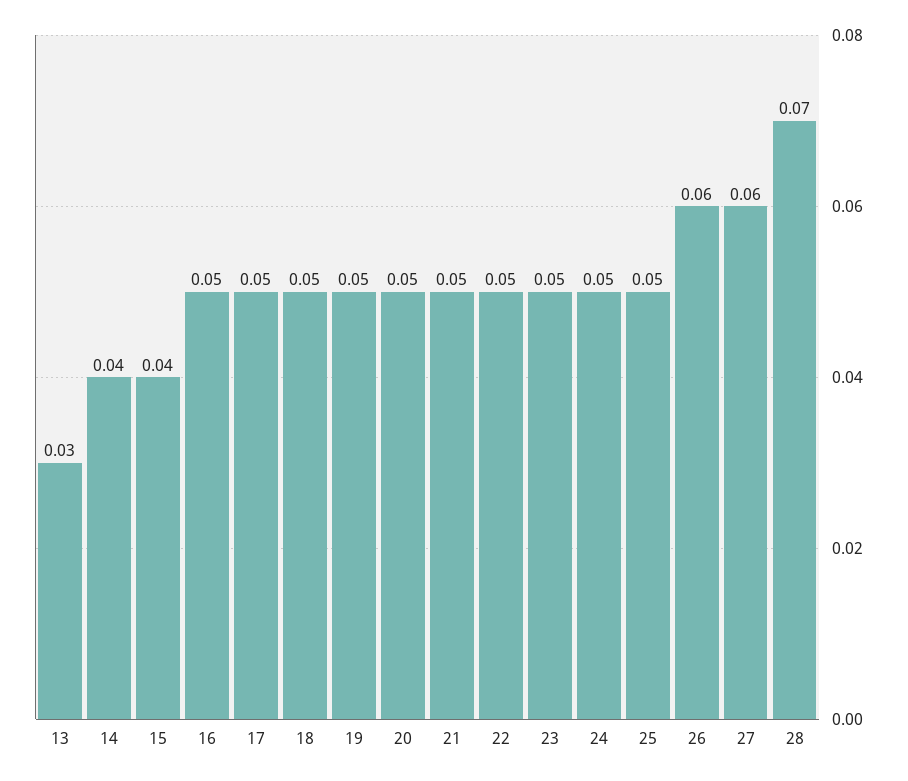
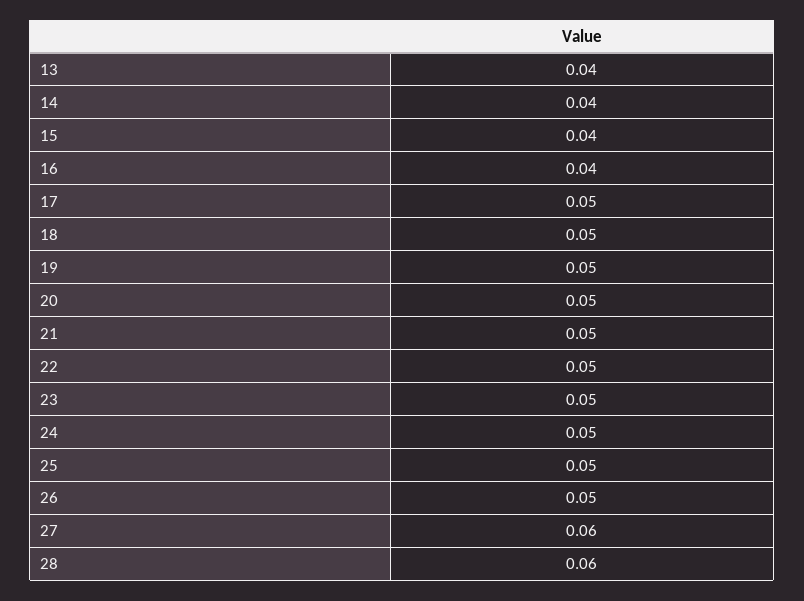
13: 0.03 -> 0.04
16: 0.05 -> 0.04
26: 0.06 -> 0.05
28: 0.07 -> 0.06

